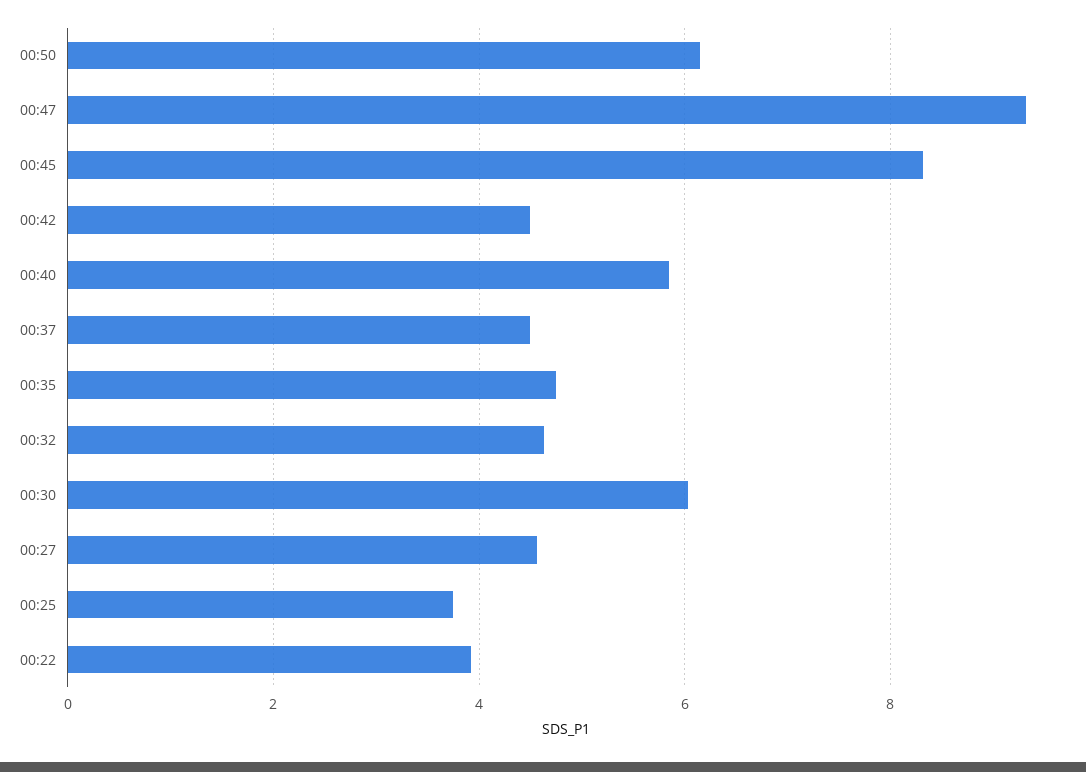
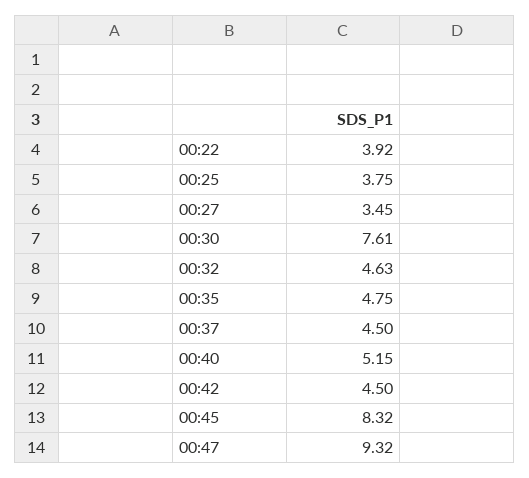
00:50: 6.2 -> none
00:40: 5.8 -> 5.15
00:30: 6 -> 7.61
00:27: 4.6 -> 3.45

